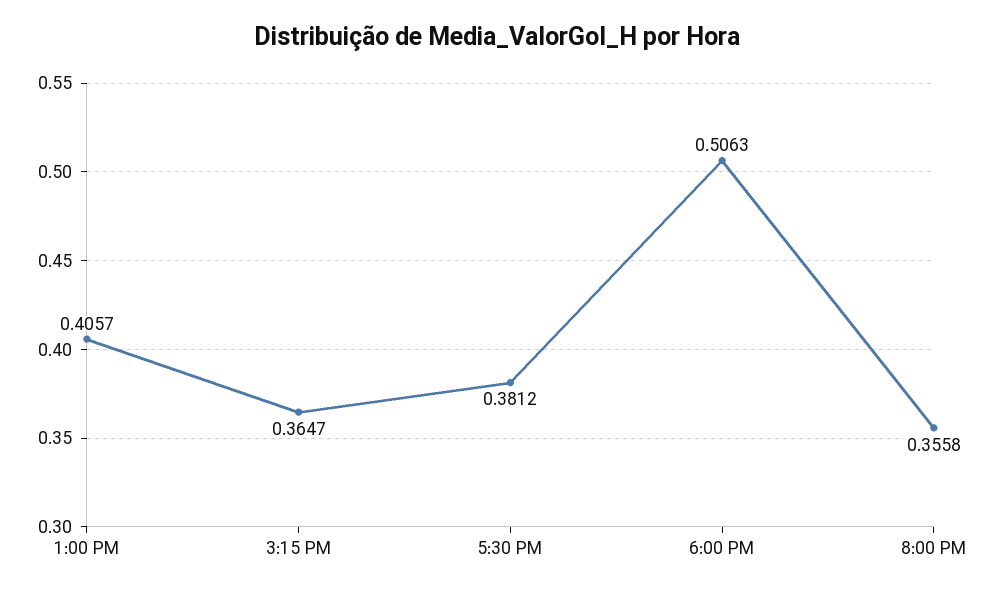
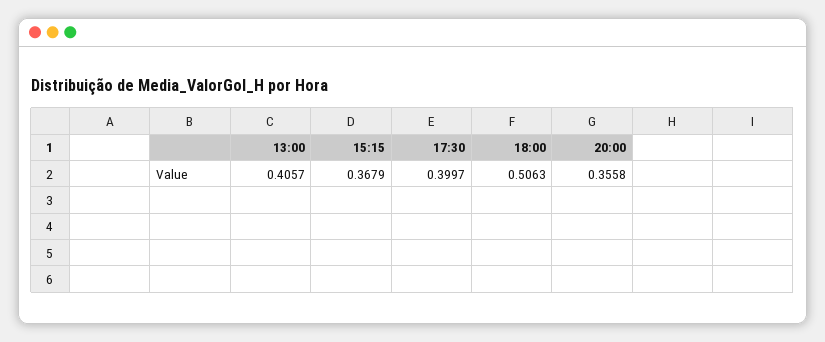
3:15 PM: 0.3647 -> 0.3679
5:30 PM: 0.3812 -> 0.3997

